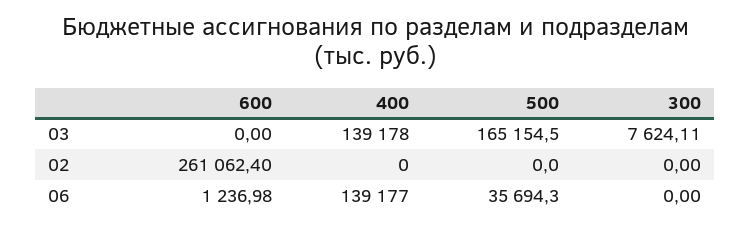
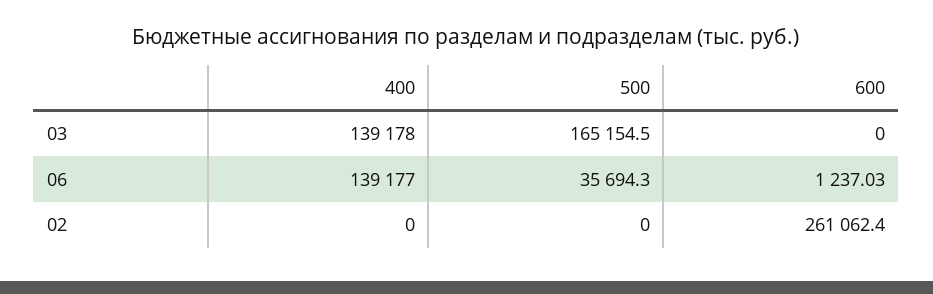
300, 03: 7624.11 -> none
300, 02: 0 -> none
600, 06: 1236.98 -> 1237.03
300, 06: 0 -> none

